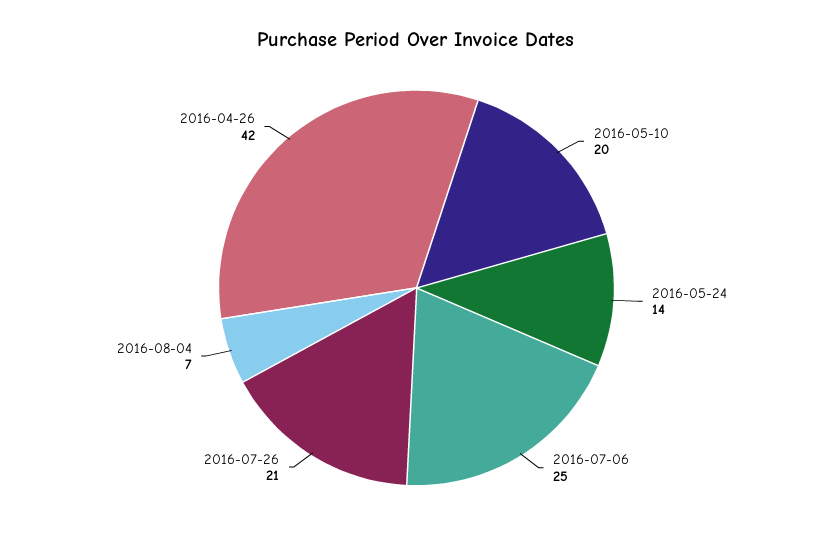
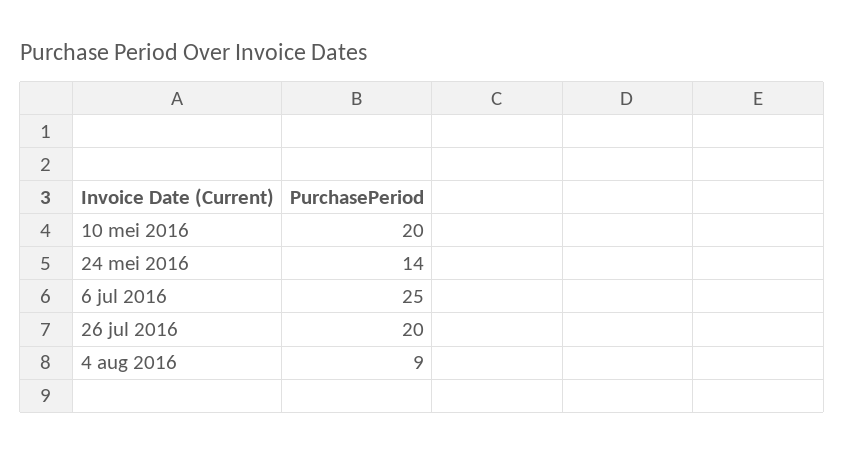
2016-07-26: 21 -> 20
2016-08-04: 7 -> 9
2016-04-26: 42 -> none

